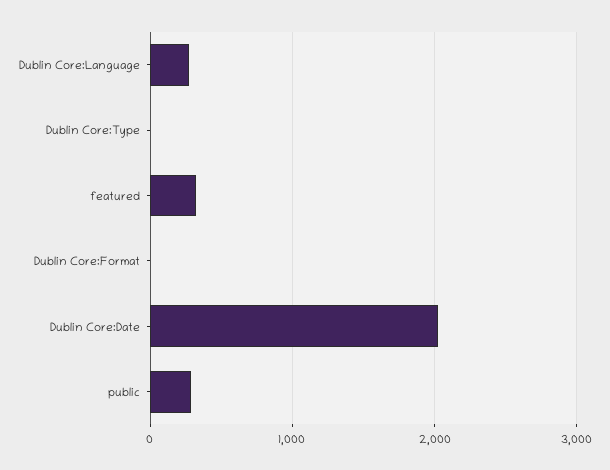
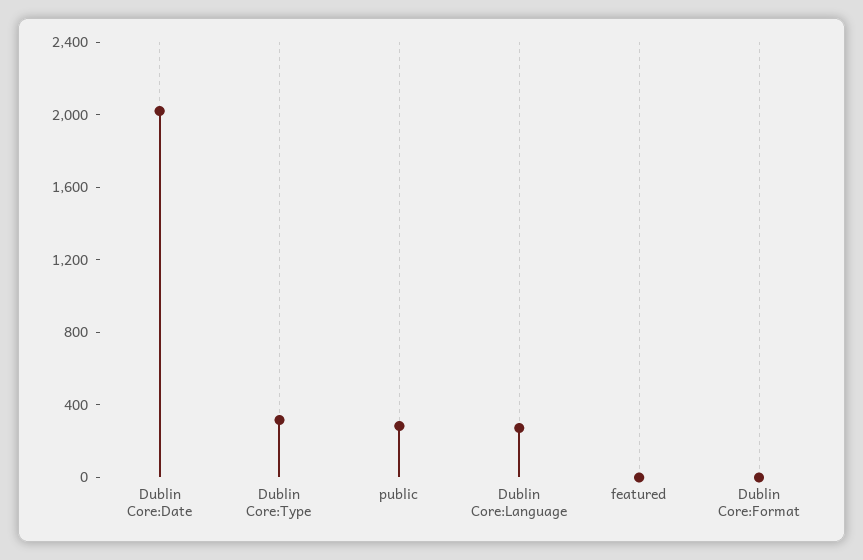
Dublin Core:Type: 0 -> 300
featured: 300 -> 0

